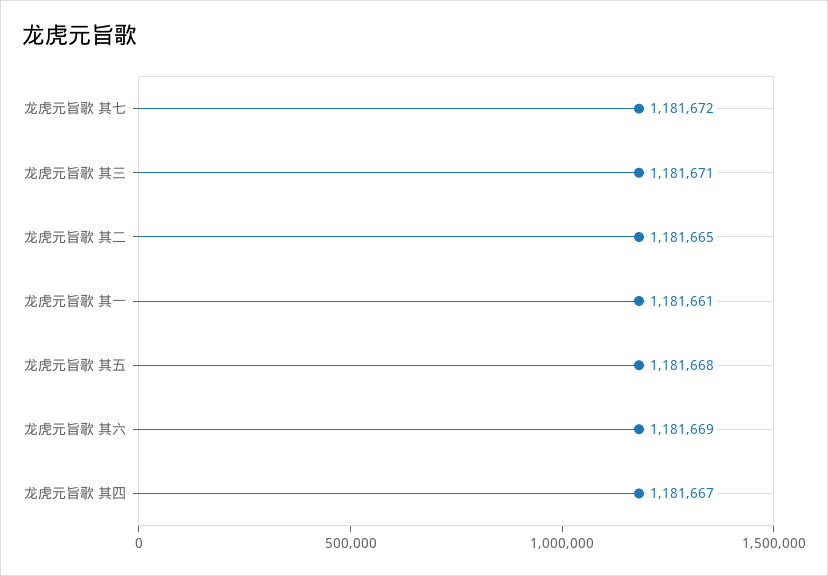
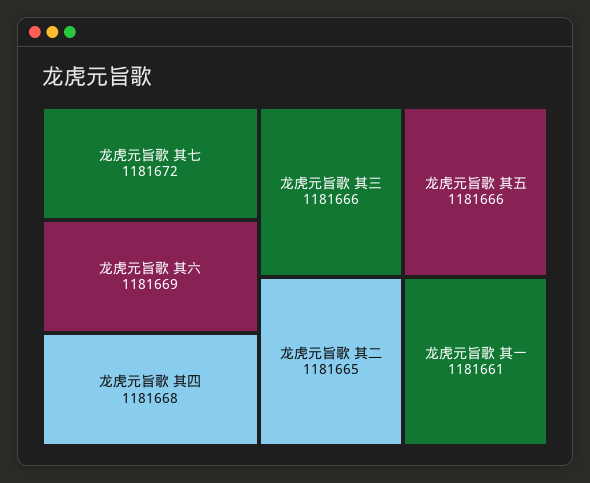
龙虎元旨歌 其三: 1181671 -> 1181666
龙虎元旨歌 其五: 1181668 -> 1181666
龙虎元旨歌 其四: 1181667 -> 1181668

